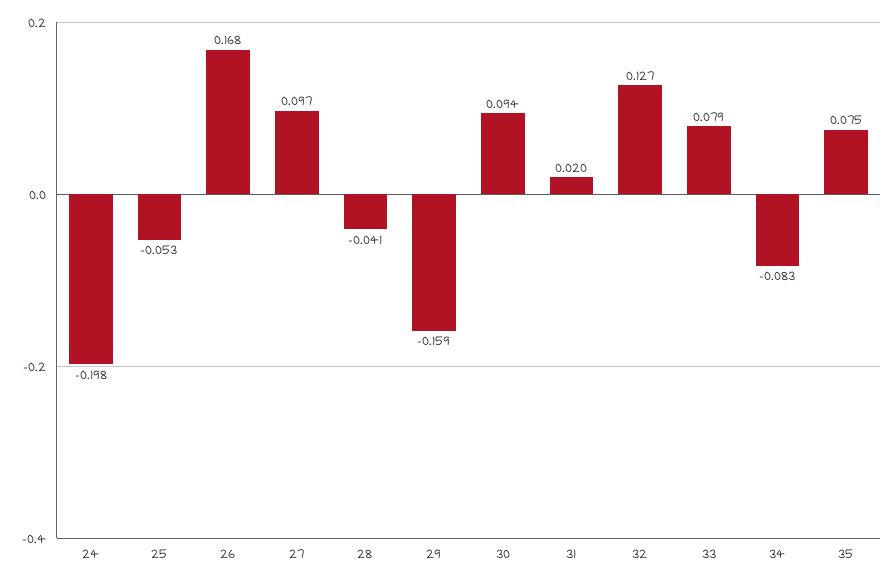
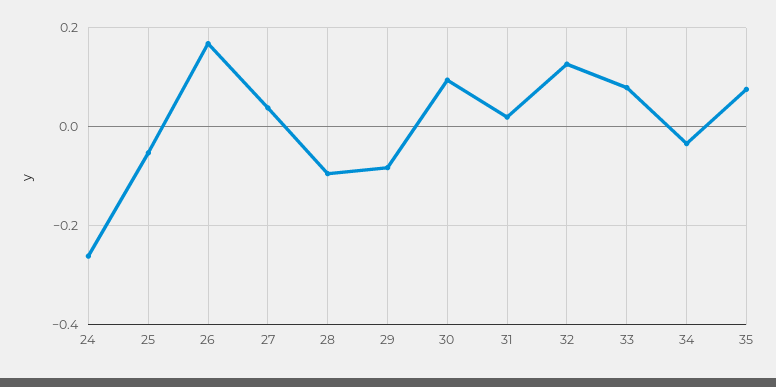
24: -0.198 -> -0.26
27: 0.097 -> 0.04
28: -0.041 -> -0.1
29: -0.159 -> -0.08
34: -0.083 -> -0.04

